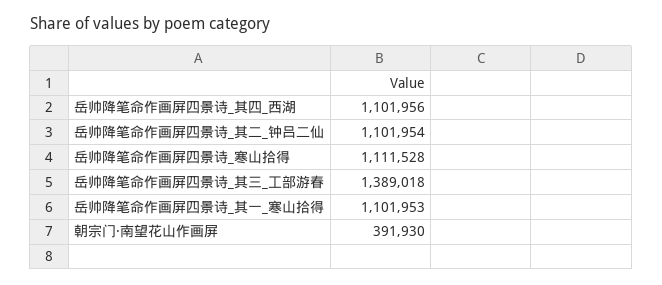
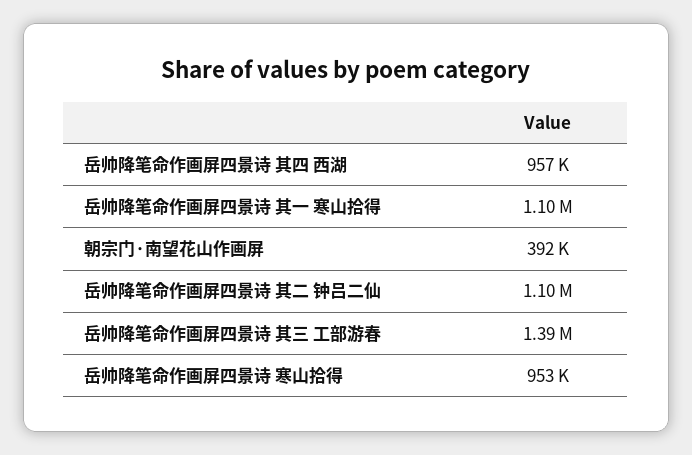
岳帅降笔命作画屏四景诗_其四_西湖: 1101956 -> 957000
岳帅降笔命作画屏四景诗_寒山拾得: 1111528 -> 953000

